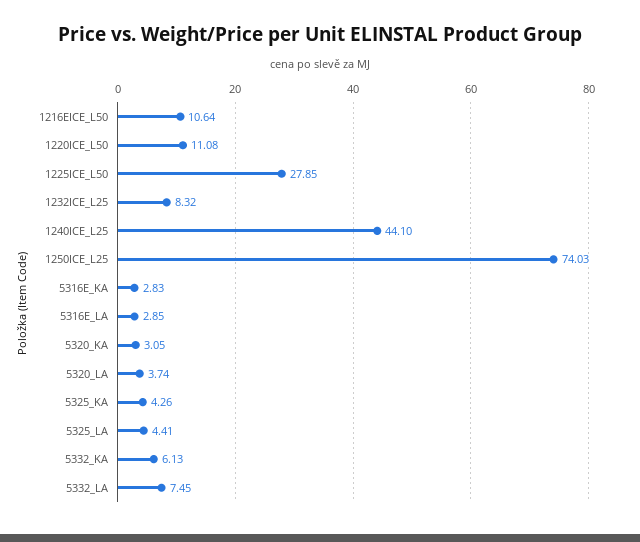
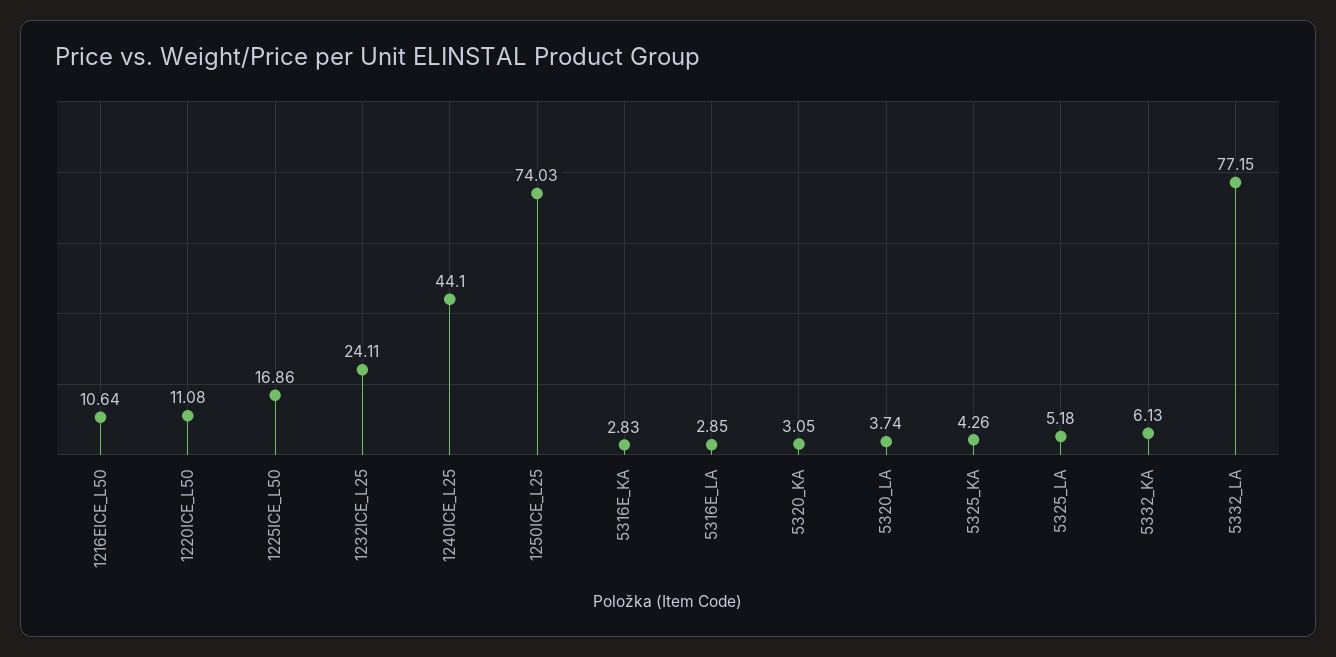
1225ICE_L50: 27.85 -> 16.86
1232ICE_L25: 8.32 -> 24.11
5325_LA: 4.41 -> 5.18
5332_LA: 7.45 -> 77.15

